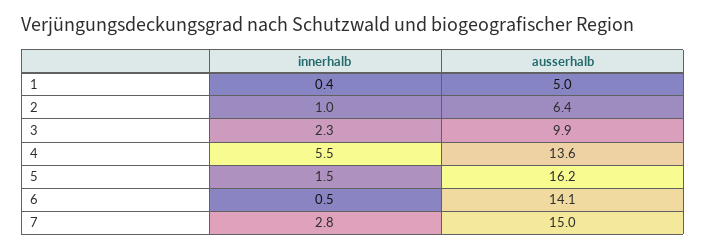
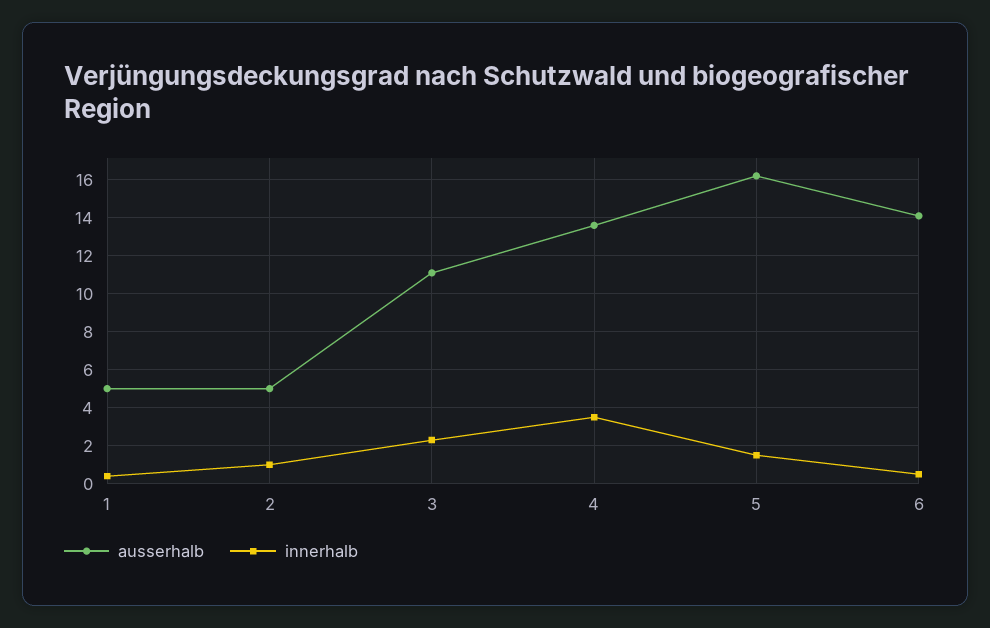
ausserhalb, 2: 6.4 -> 5
ausserhalb, 3: 9.9 -> 11
innerhalb, 4: 5.5 -> 3.5
innerhalb, 7: 2.8 -> none
ausserhalb, 7: 15 -> none

